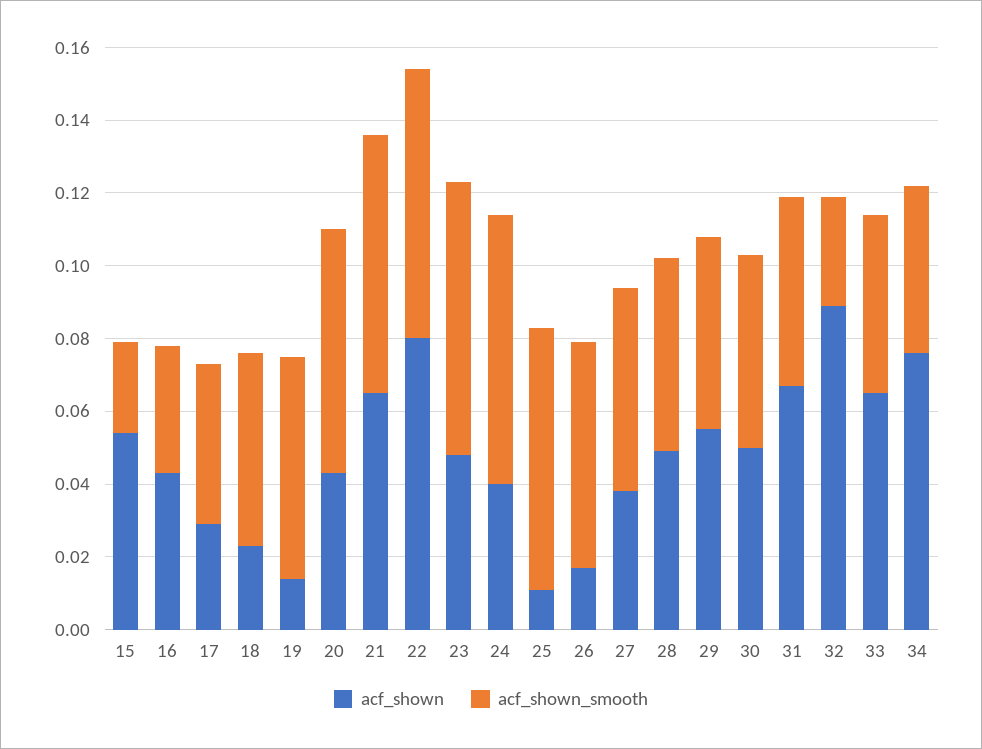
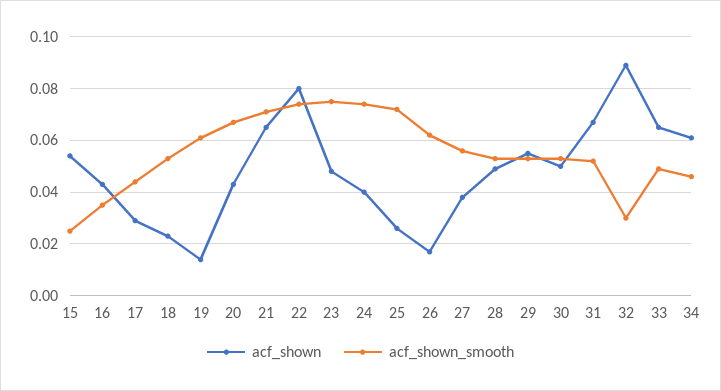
acf_shown, 25: 0.01 -> 0.025
acf_shown, 34: 0.075 -> 0.06

